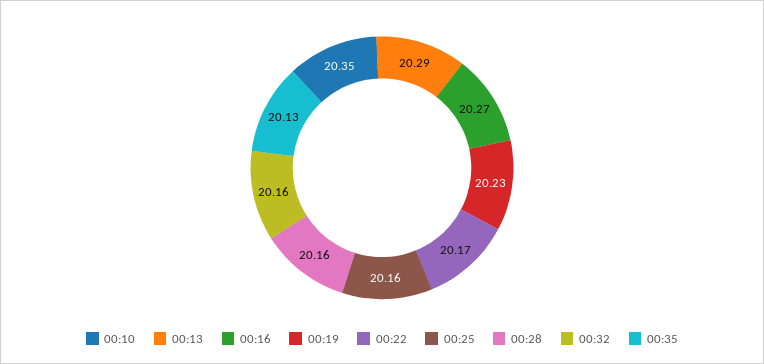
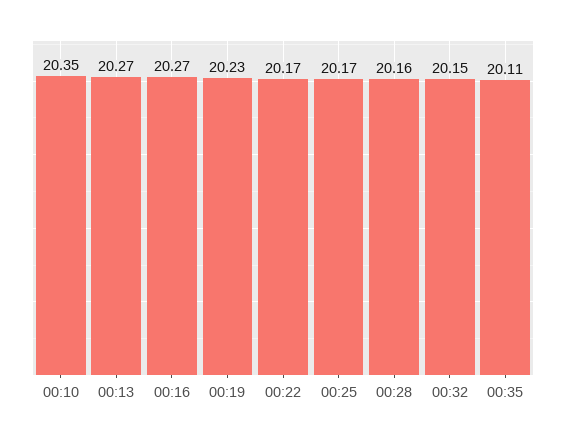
00:13: 20.29 -> 20.27
00:25: 20.16 -> 20.17
00:32: 20.16 -> 20.15
00:35: 20.13 -> 20.11

